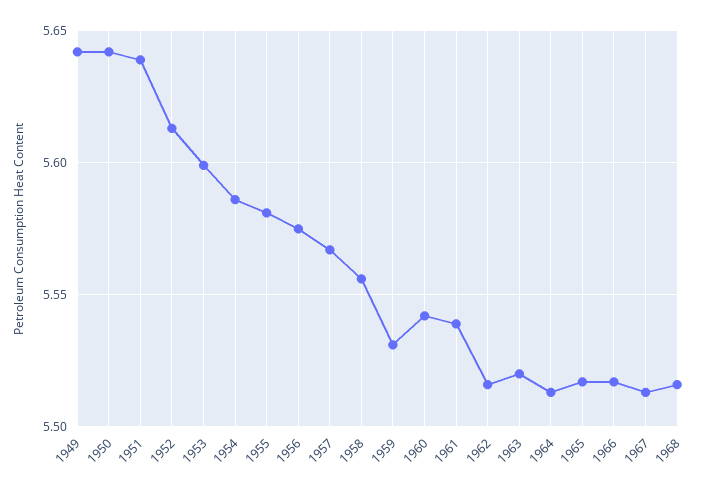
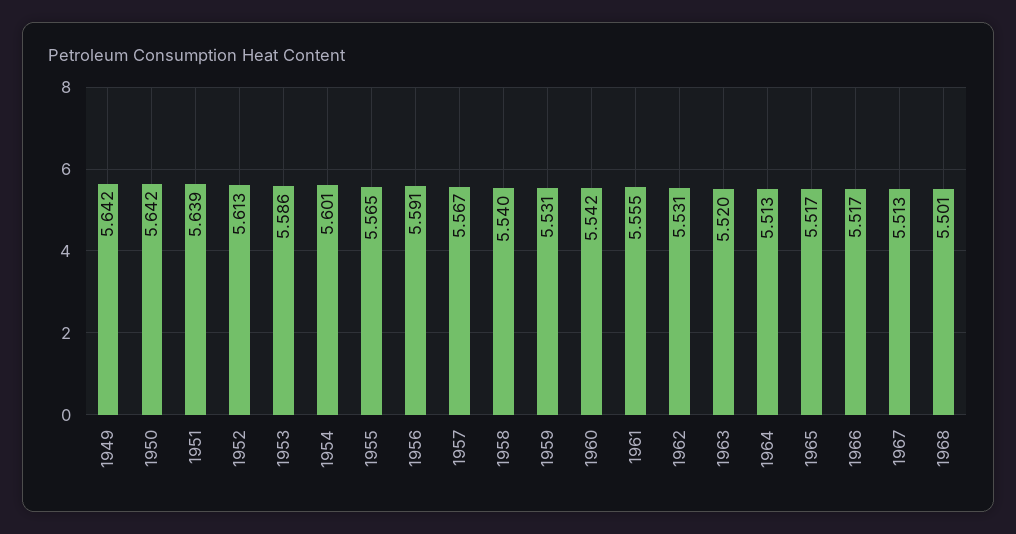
1953: 5.6 -> 5.586
1954: 5.585 -> 5.601
1955: 5.58 -> 5.565
1956: 5.575 -> 5.591
1958: 5.555 -> 5.54
1961: 5.54 -> 5.555
1962: 5.515 -> 5.531
1968: 5.515 -> 5.501

